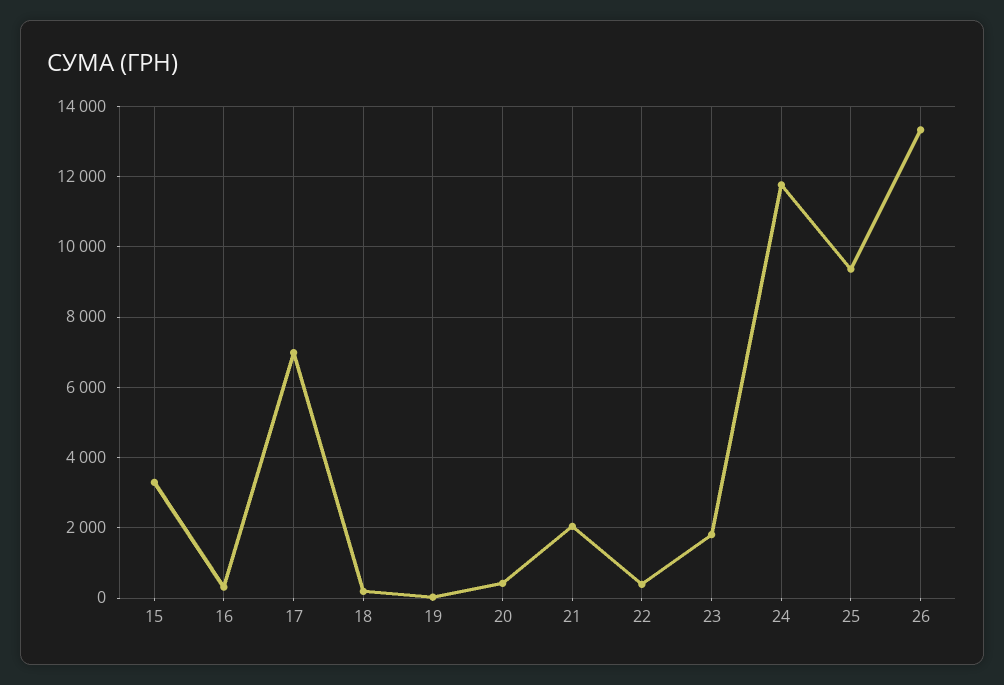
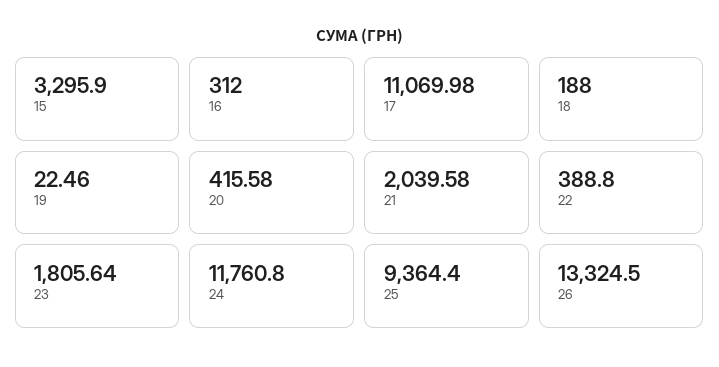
17: 7000 -> 11069.98

